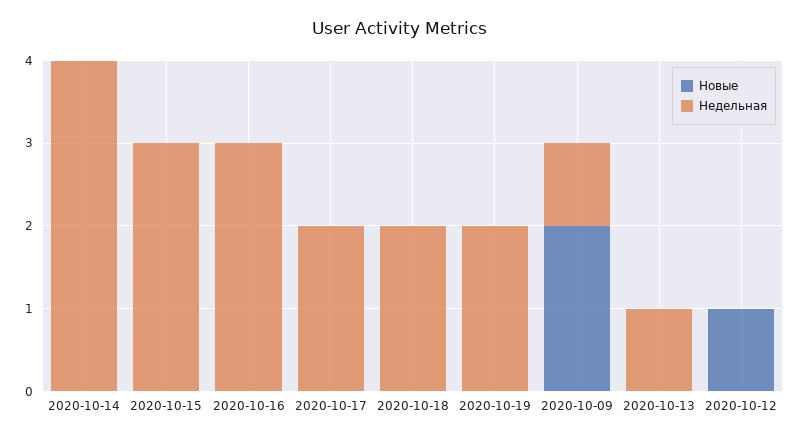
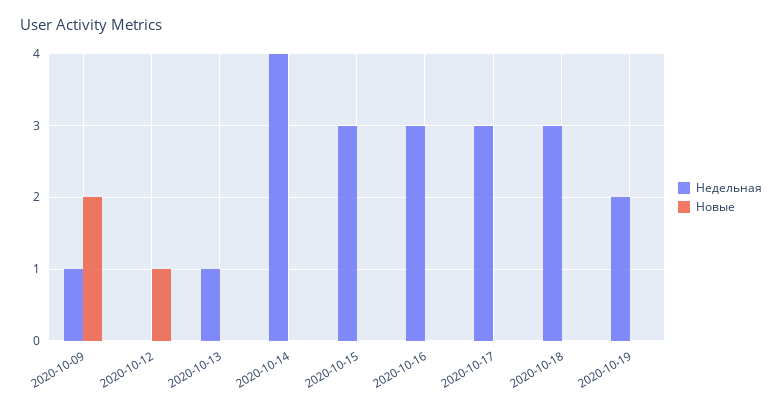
Недельная, 2020-10-17: 2 -> 3
Недельная, 2020-10-18: 2 -> 3

